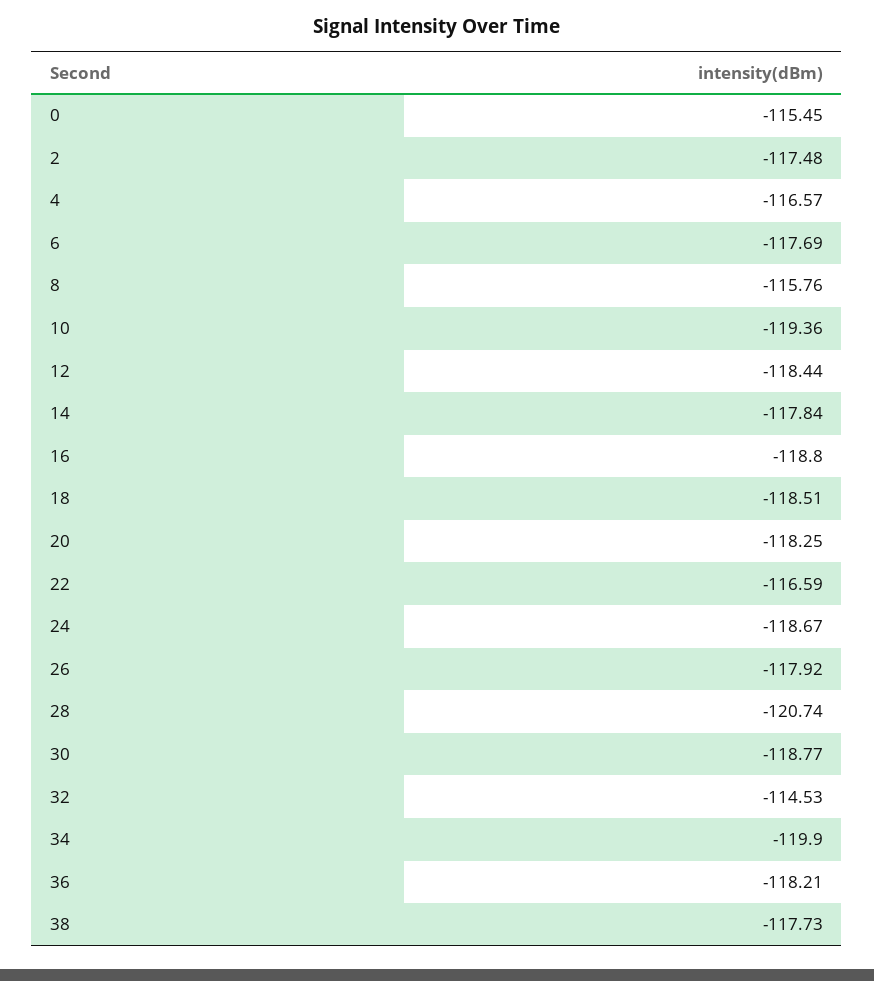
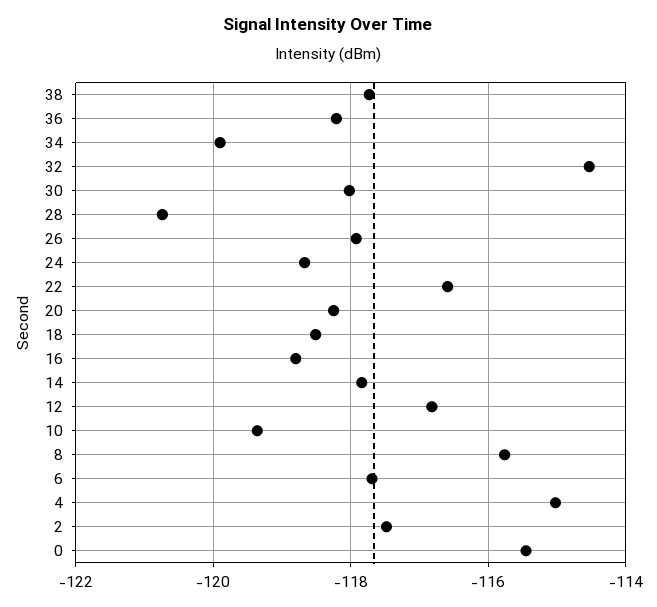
4: -116.57 -> -115
12: -118.44 -> -116.8
30: -118.77 -> -118

